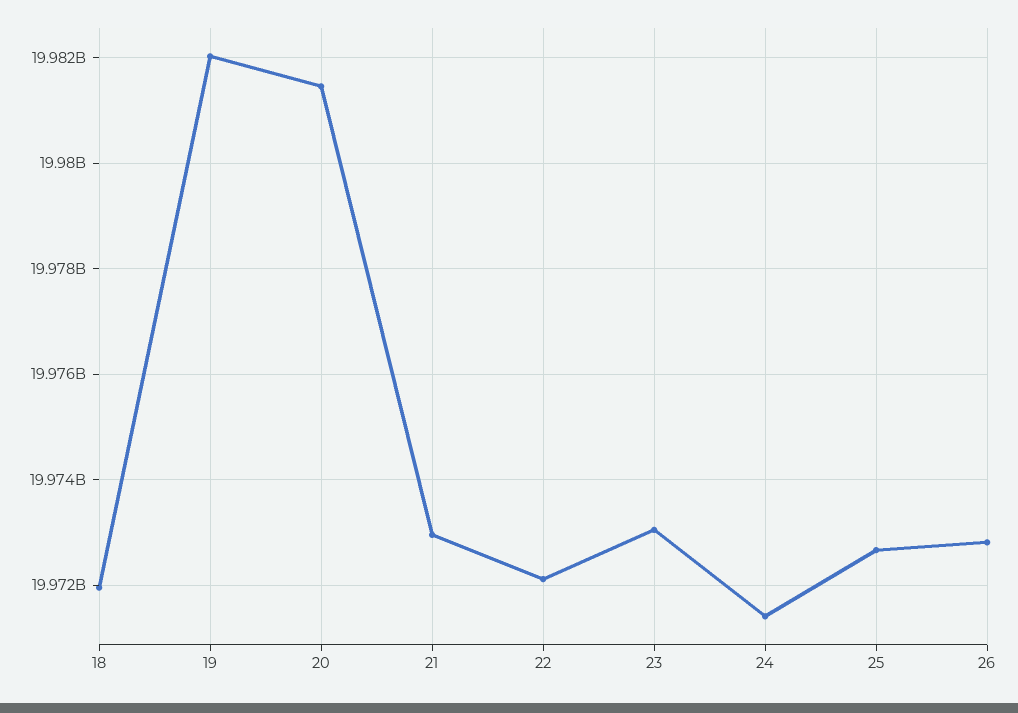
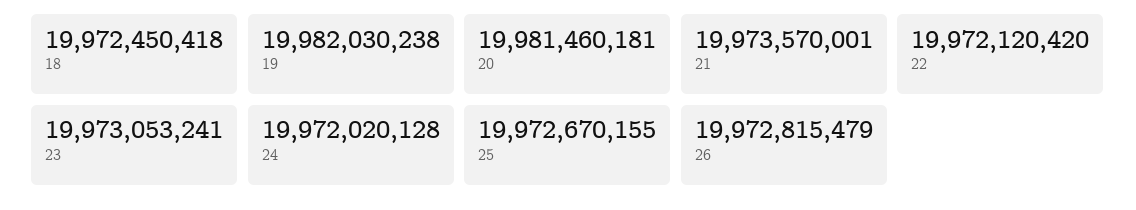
18: 19972000000 -> 19972450418
21: 19973000000 -> 19973570001
24: 19971400000 -> 19972020128

